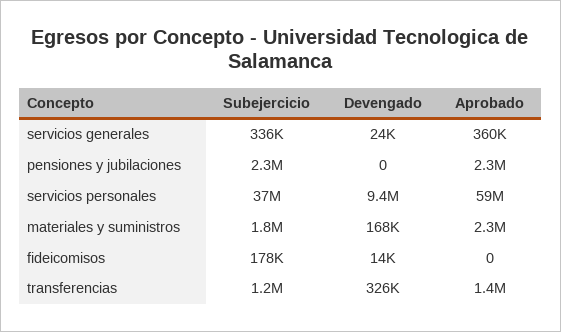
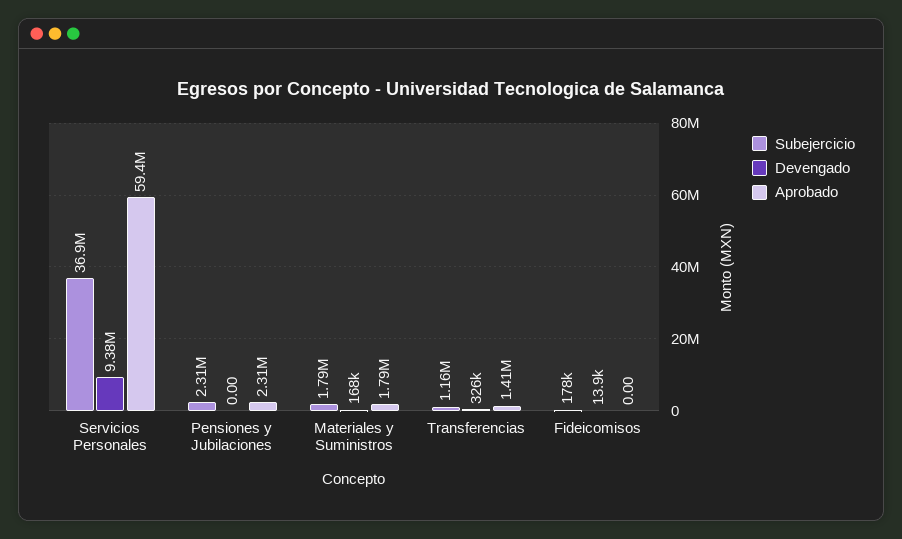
Subejercicio, servicios generales: 336000 -> none
Devengado, servicios generales: 24000 -> none
Aprobado, servicios generales: 360000 -> none
Aprobado, materiales y suministros: 2300000 -> 1790000

